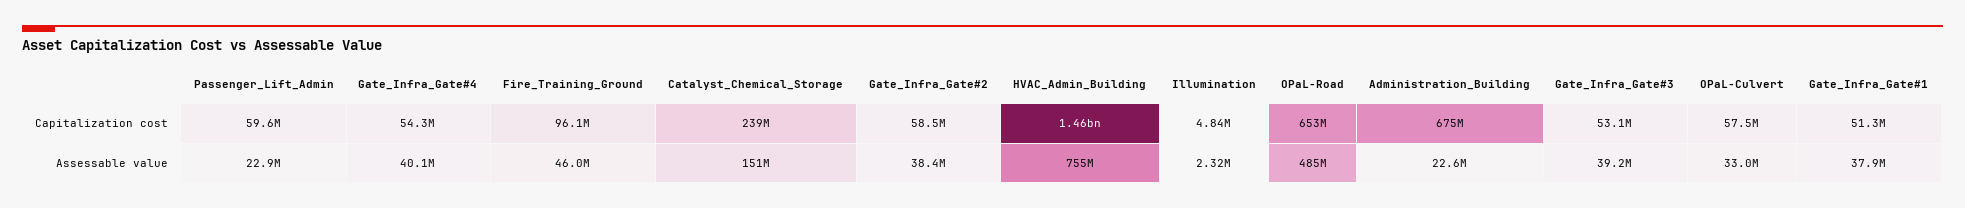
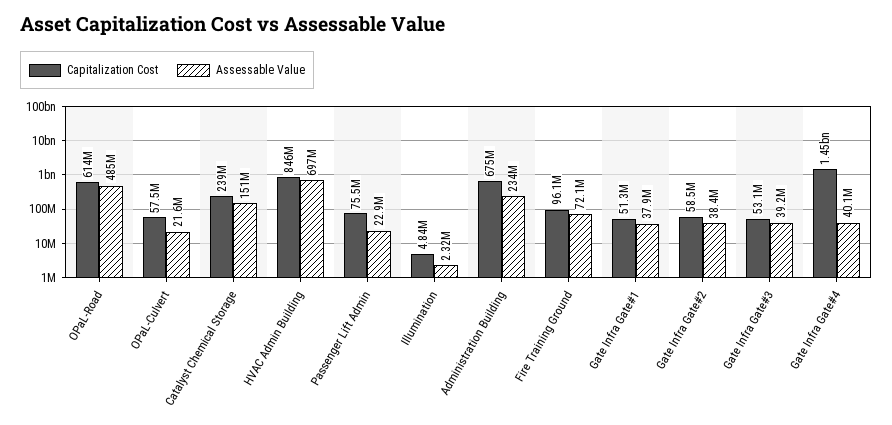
Capitalization cost, Passenger_Lift_Admin: 59600000 -> 75500000
Capitalization cost, Gate_Infra_Gate#4: 54300000 -> 1450000000
Capitalization cost, HVAC_Admin_Building: 1460000000 -> 846000000
Capitalization cost, OPaL-Road: 653000000 -> 614000000
Assessable value, Fire_Training_Ground: 46000000 -> 72100000
Assessable value, HVAC_Admin_Building: 755000000 -> 697000000
Assessable value, Administration_Building: 22600000 -> 234000000
Assessable value, OPaL-Culvert: 33000000 -> 21600000

